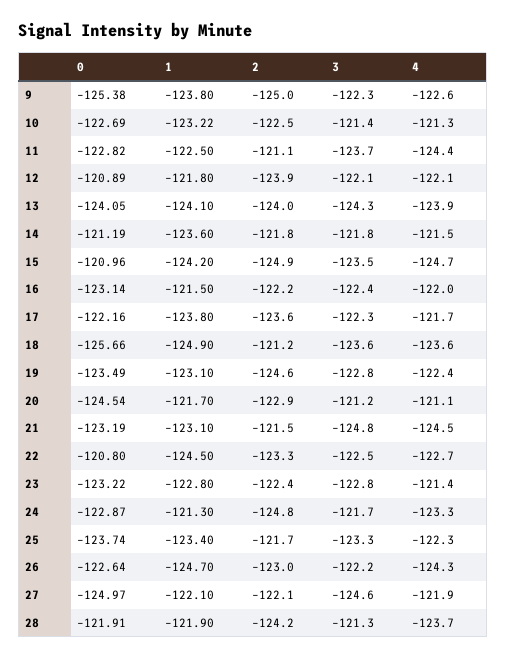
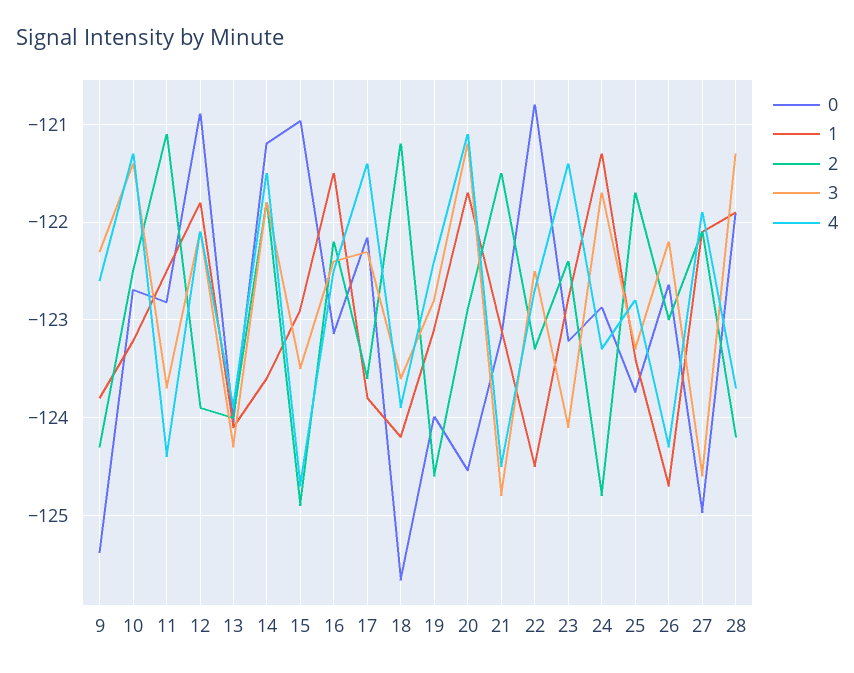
2, 9: -125 -> -124.3
1, 15: -124.2 -> -122.9
4, 16: -122 -> -122.5
4, 17: -121.7 -> -121.4
1, 18: -124.9 -> -124.2
4, 18: -123.6 -> -123.9
0, 19: -123.49 -> -124
3, 23: -122.8 -> -124.1
4, 25: -122.3 -> -122.8

